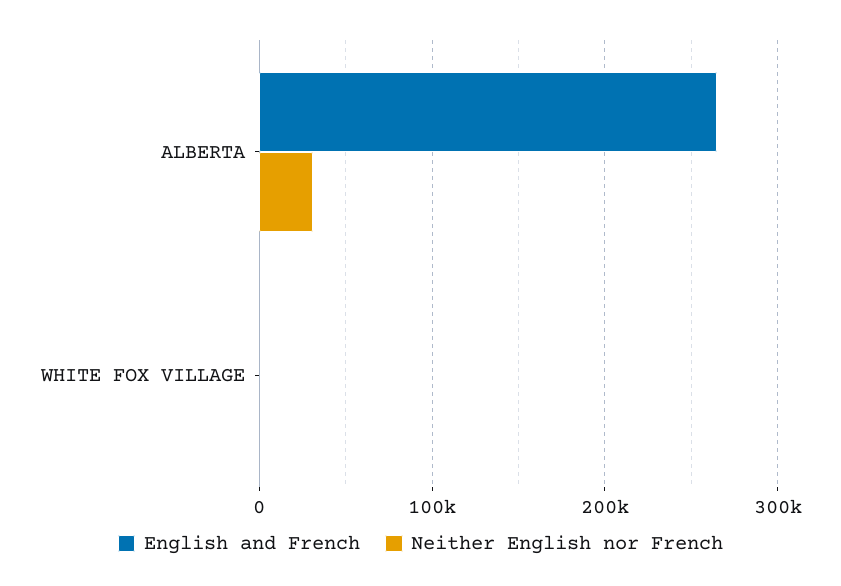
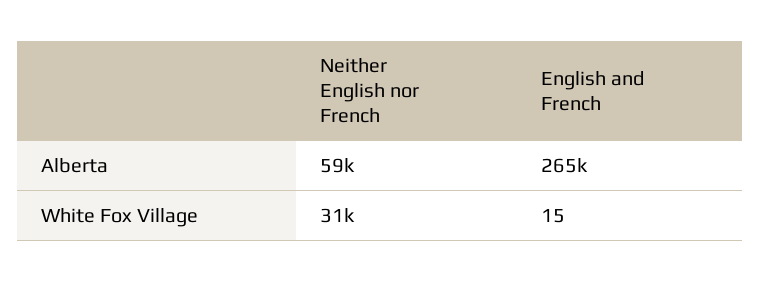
Neither English nor French, ALBERTA: 30000 -> 59000
Neither English nor French, WHITE FOX VILLAGE: 0 -> 31000

